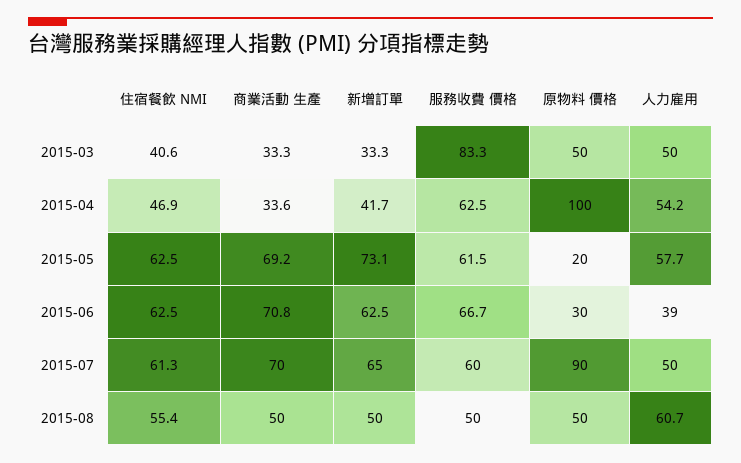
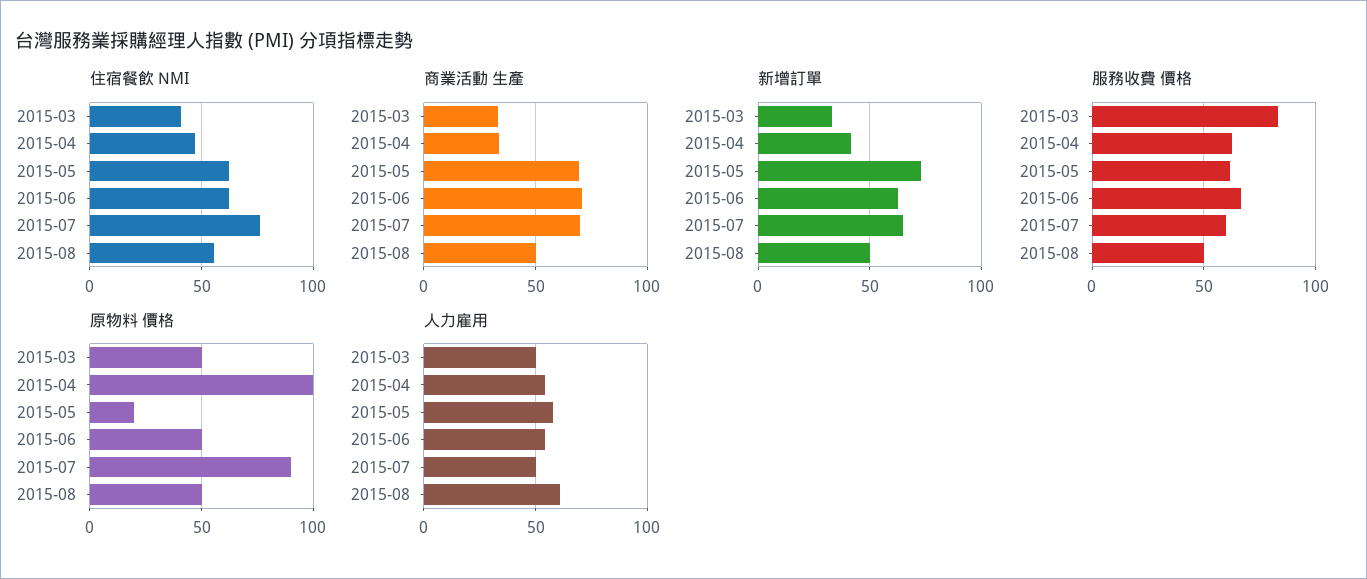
原物料 價格, 2015-06: 30 -> 50
人力雇用, 2015-06: 39 -> 55
住宿餐飲 NMI, 2015-07: 61.3 -> 75

